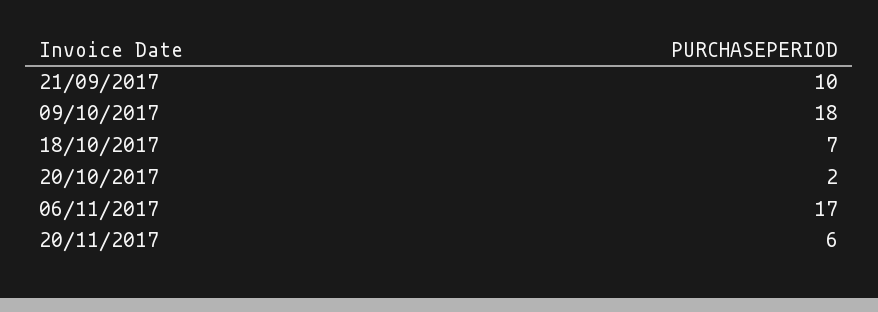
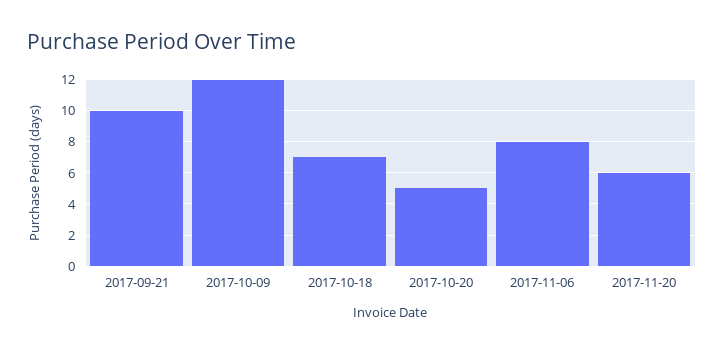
09/10/2017: 18 -> 12
20/10/2017: 2 -> 5
06/11/2017: 17 -> 8

